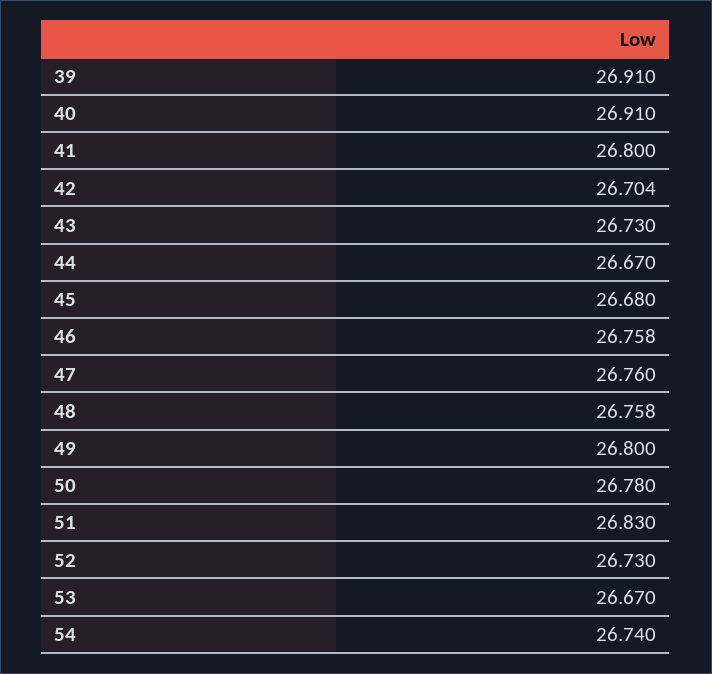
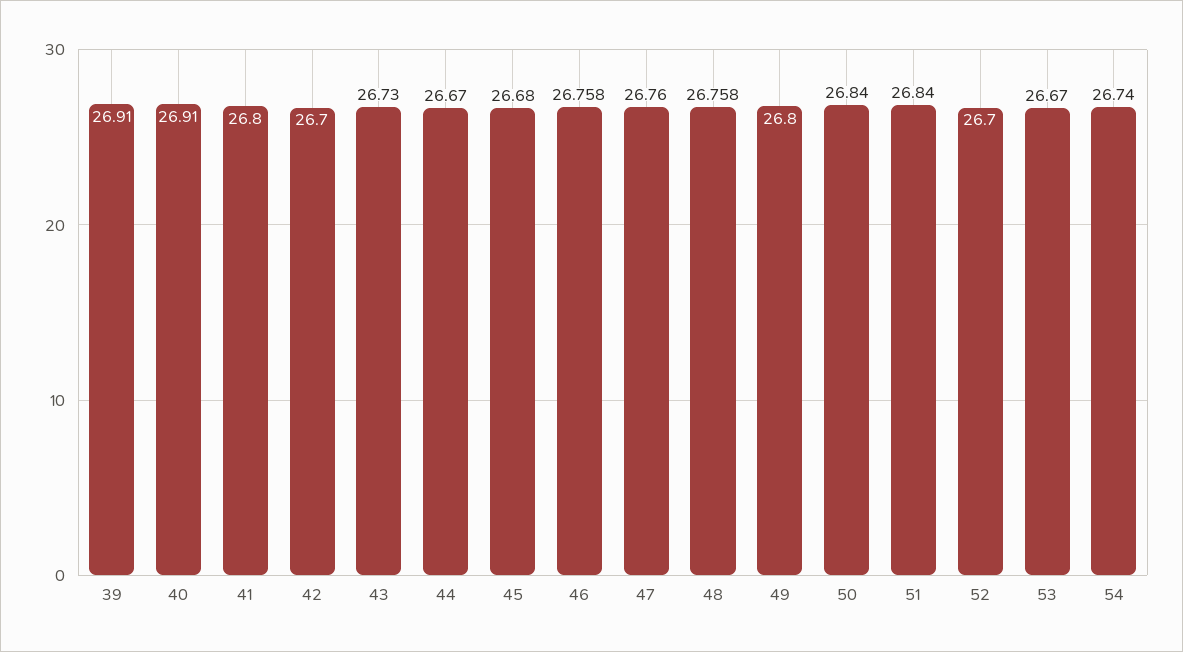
42: 26.704 -> 26.7
50: 26.78 -> 26.84
51: 26.83 -> 26.84
52: 26.73 -> 26.7

